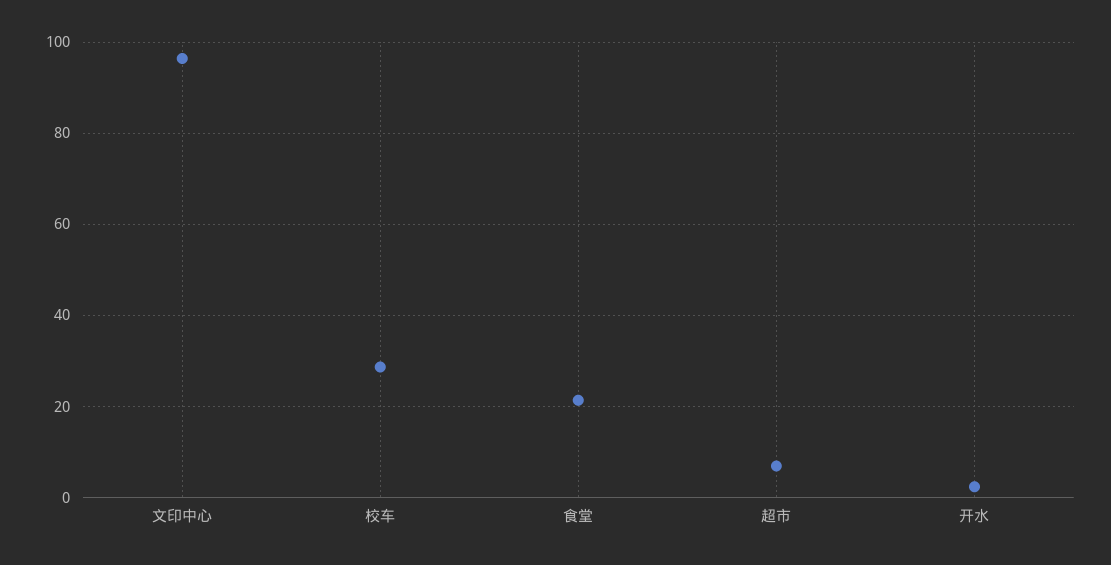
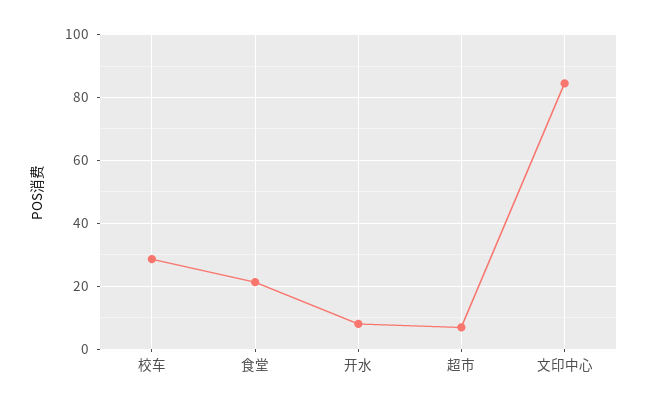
文印中心: 96 -> 84
开水: 2 -> 8

